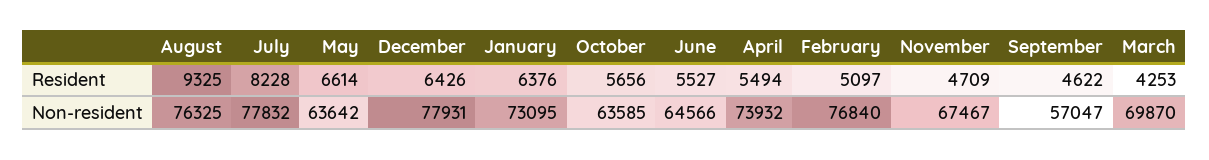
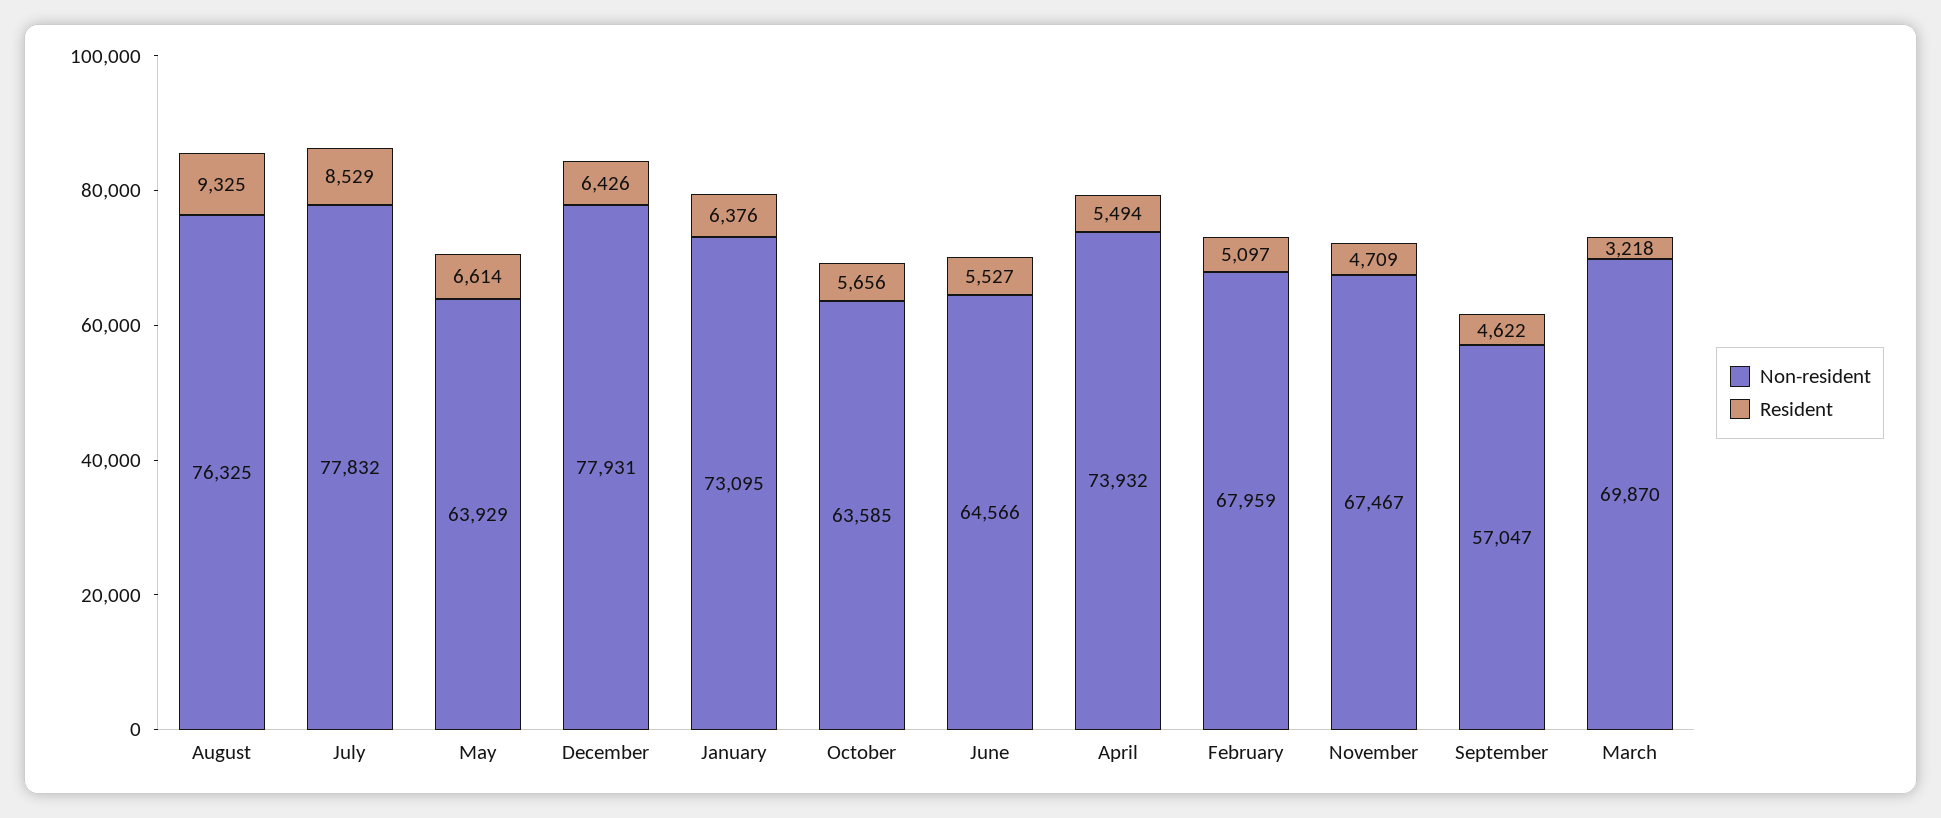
Resident, July: 8228 -> 8529
Resident, March: 4253 -> 3218
Non-resident, May: 63642 -> 63929
Non-resident, February: 76840 -> 67959

